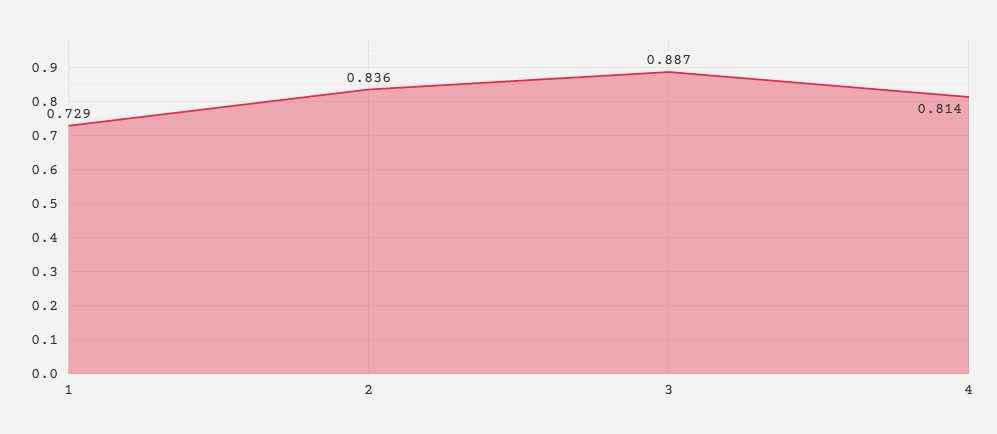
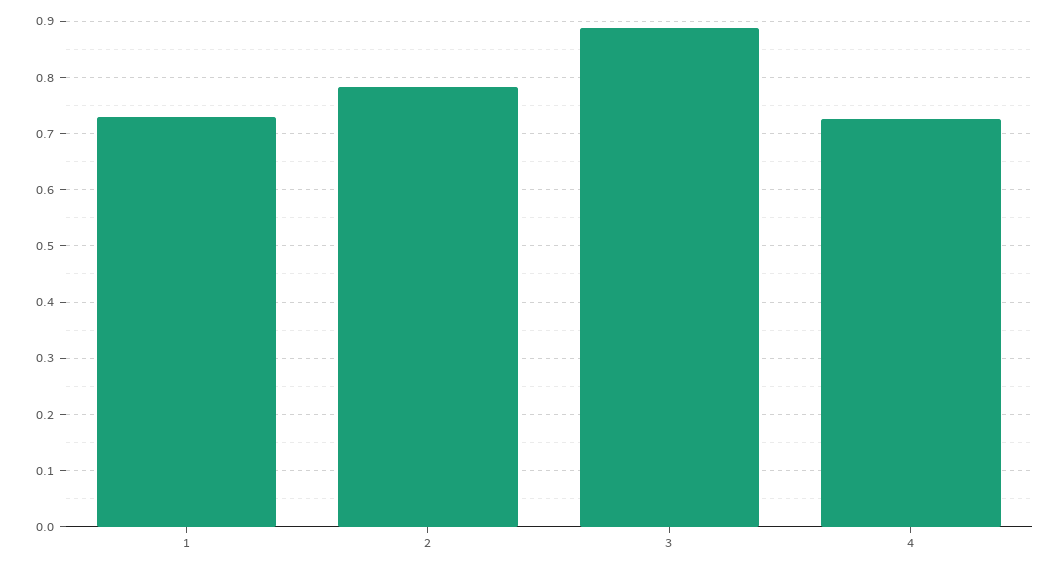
2: 0.836 -> 0.78
4: 0.814 -> 0.72

